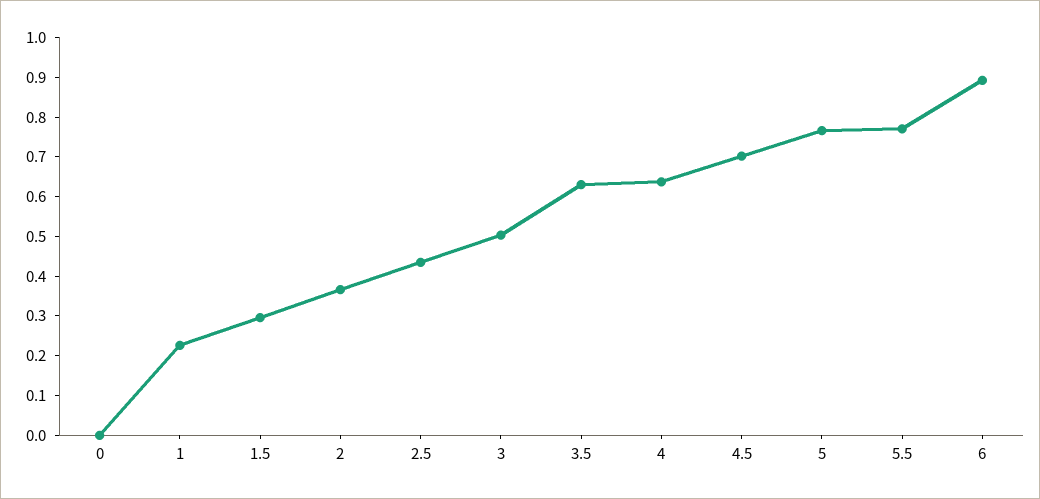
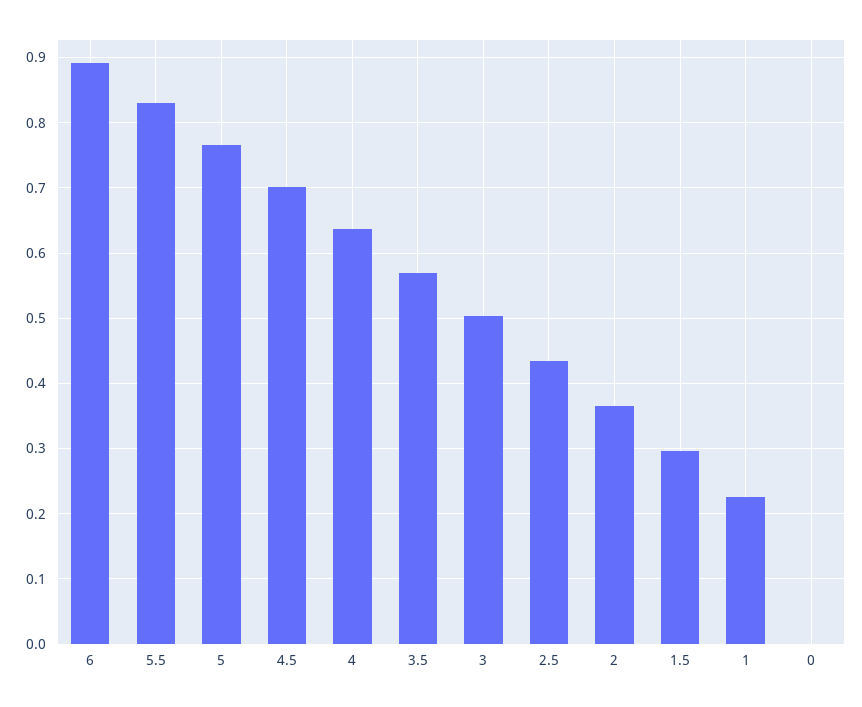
3.5: 0.625 -> 0.57
5.5: 0.775 -> 0.83

